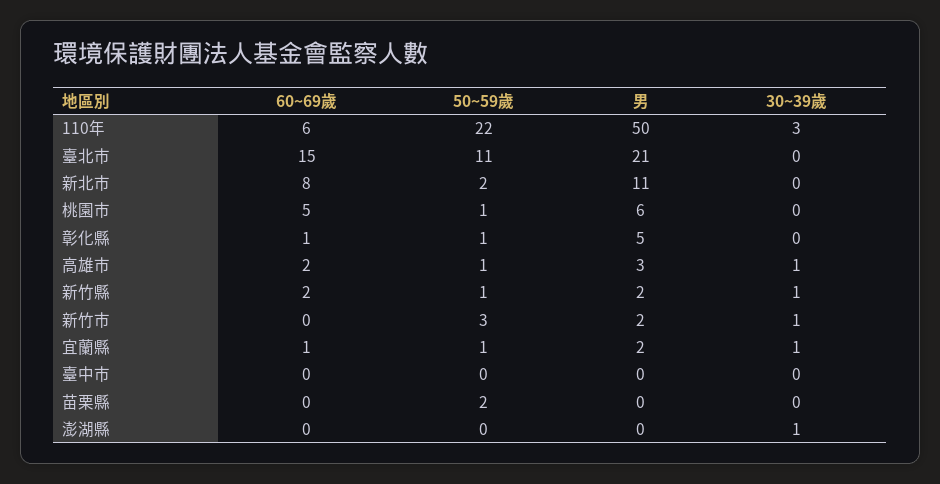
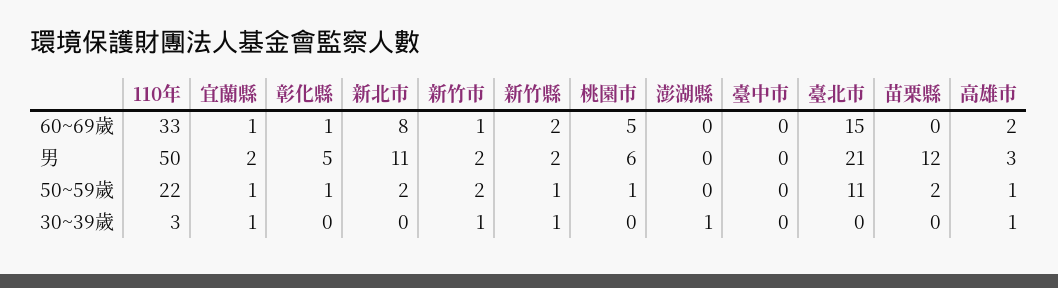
60~69歲, 110年: 6 -> 33
60~69歲, 新竹市: 0 -> 1
50~59歲, 新竹市: 3 -> 2
男, 苗栗縣: 0 -> 12

